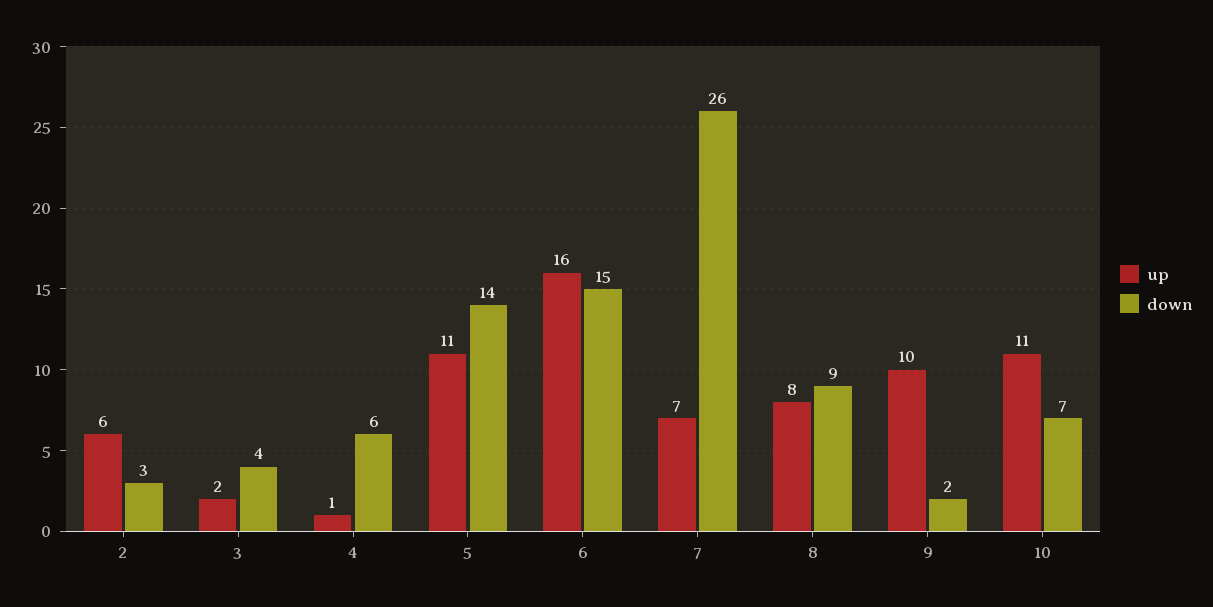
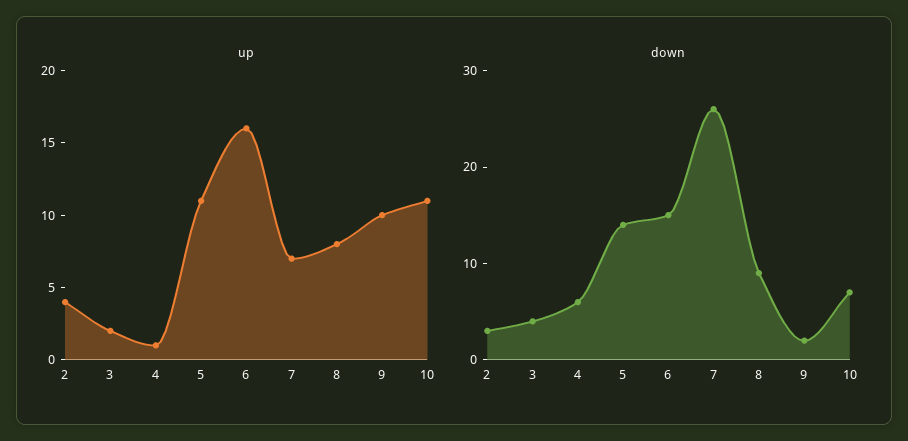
up, 2: 6 -> 4

